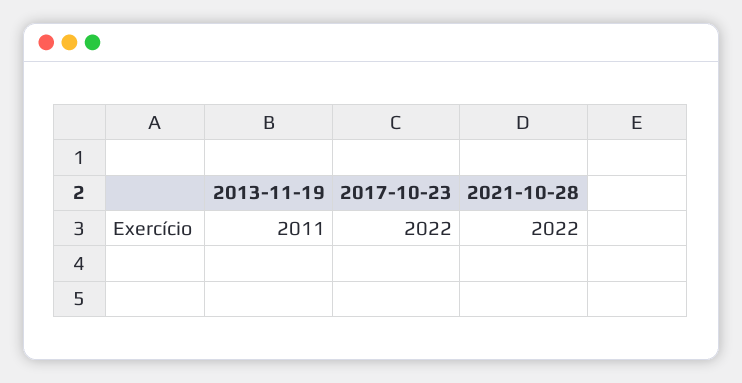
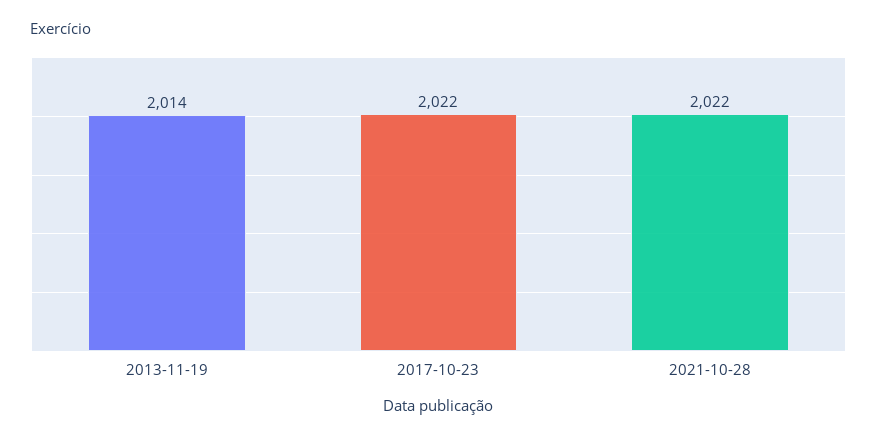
2013-11-19: 2011 -> 2014

